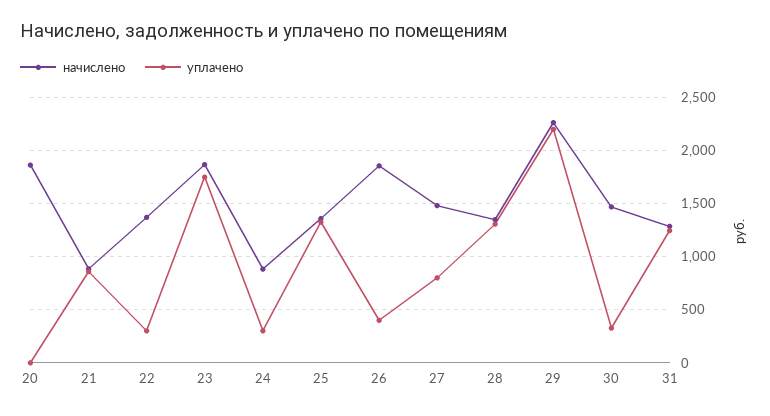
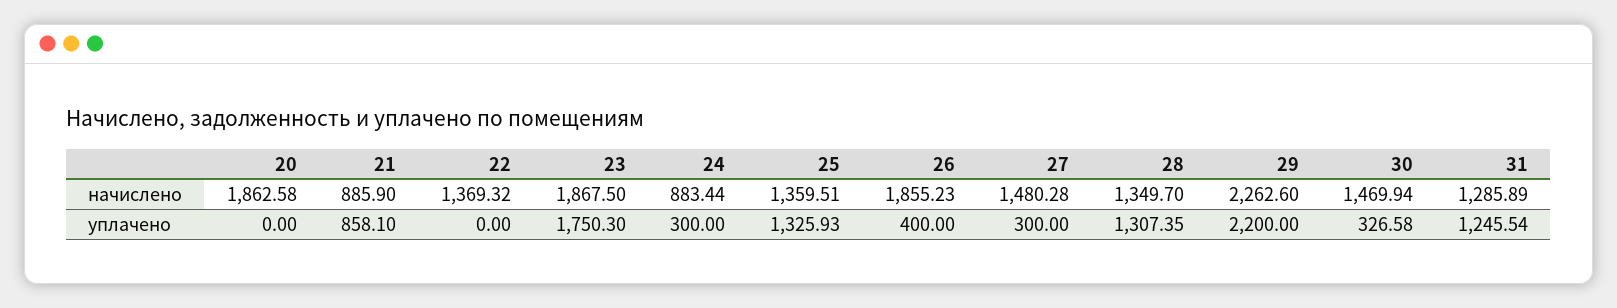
уплачено, 22: 300 -> 0
уплачено, 27: 800 -> 300

